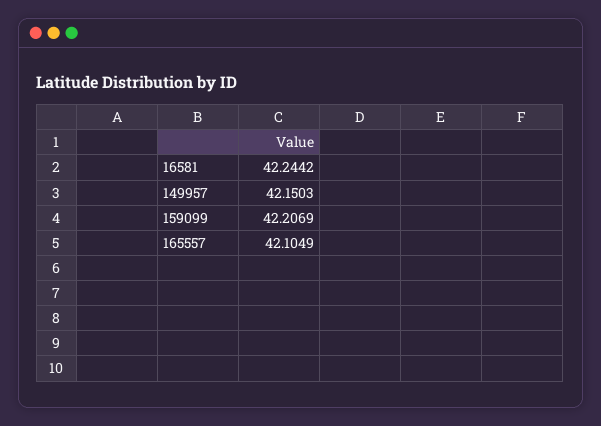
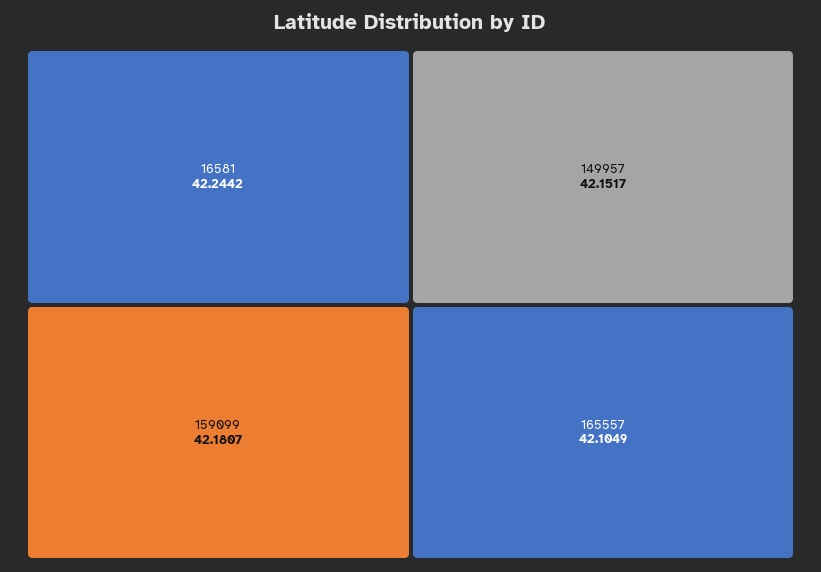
149957: 42.1503 -> 42.1517
159099: 42.2069 -> 42.1807

